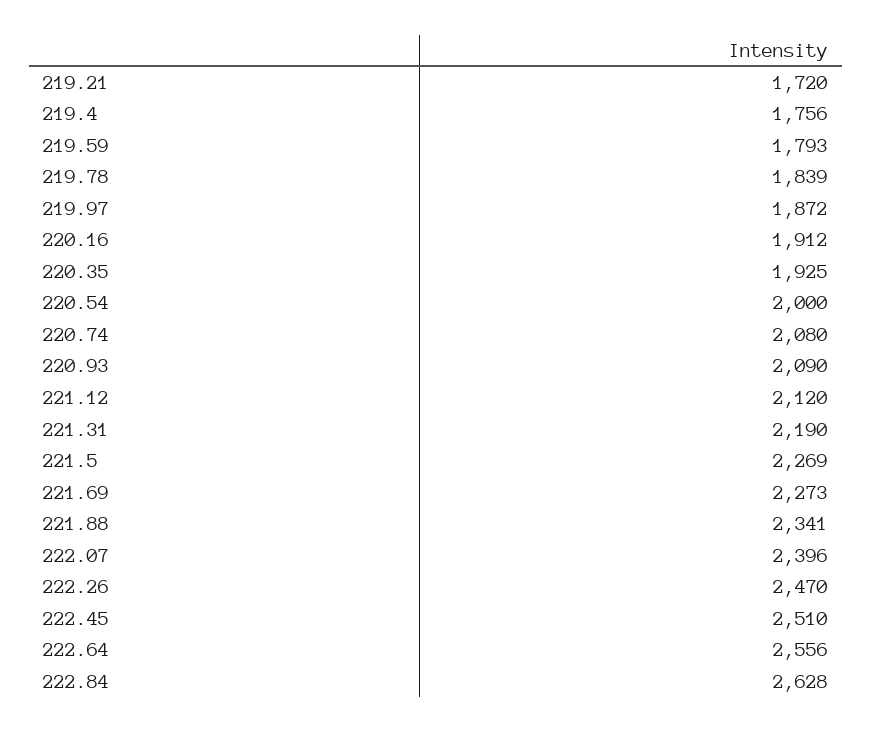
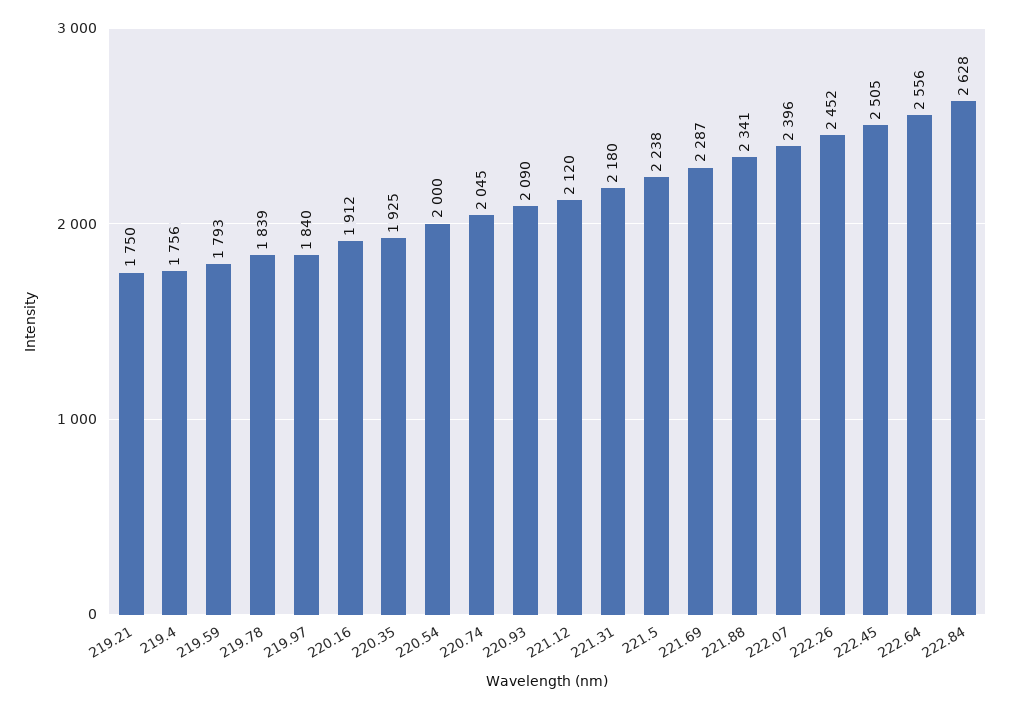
219.21: 1720 -> 1750
219.97: 1872 -> 1840
220.74: 2080 -> 2045
221.31: 2190 -> 2180
221.5: 2269 -> 2238
221.69: 2273 -> 2287
222.26: 2470 -> 2452
222.45: 2510 -> 2505

